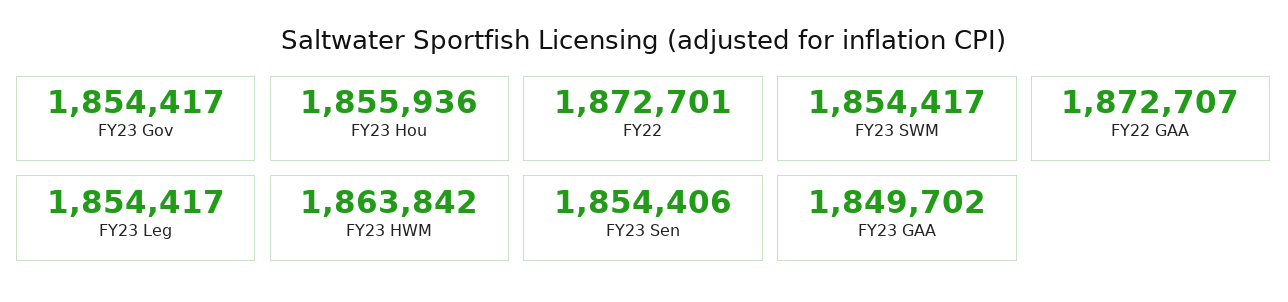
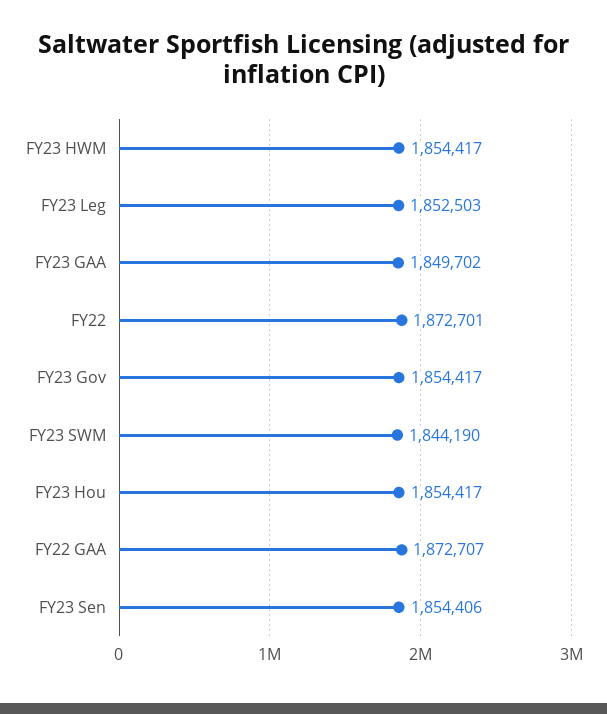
FY23 Hou: 1855936 -> 1854417
FY23 SWM: 1854417 -> 1844190
FY23 Leg: 1854417 -> 1852503
FY23 HWM: 1863842 -> 1854417

